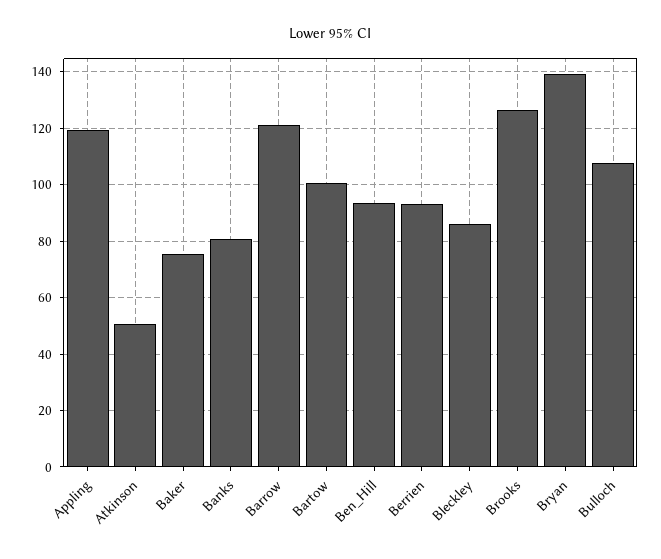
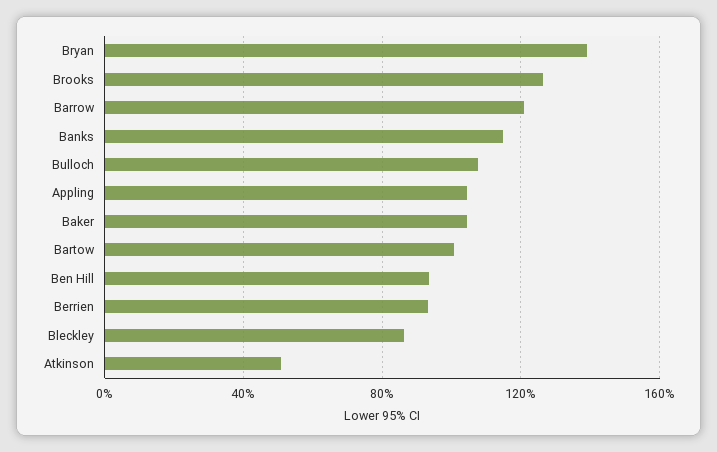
Appling: 120 -> 105
Baker: 75 -> 105
Banks: 80 -> 115

